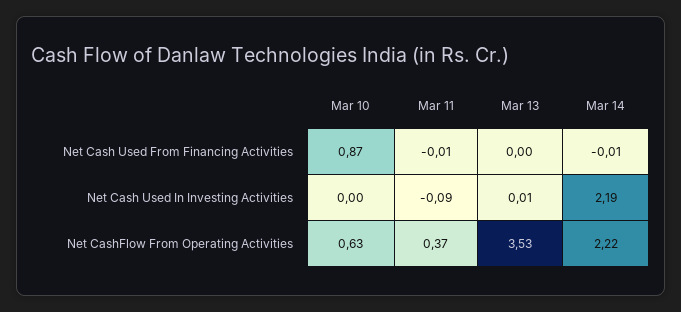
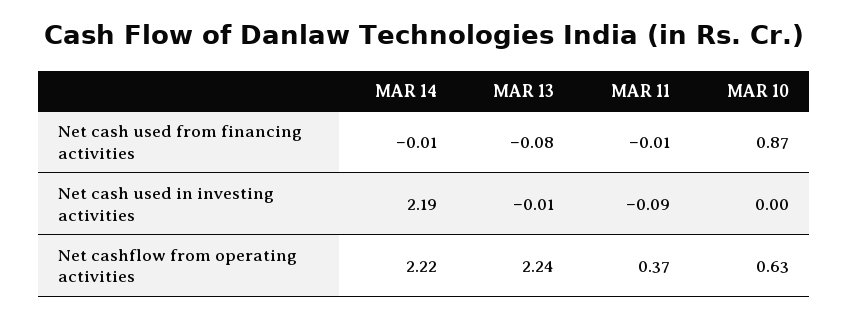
Mar 13, Net Cash Used From Financing Activities: 0 -> -0.08
Mar 13, Net Cash Used In Investing Activities: 0.01 -> -0.01
Mar 13, Net CashFlow From Operating Activities: 3.53 -> 2.24

